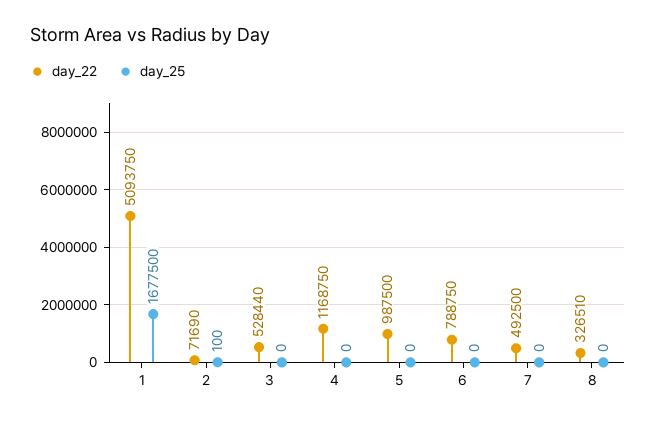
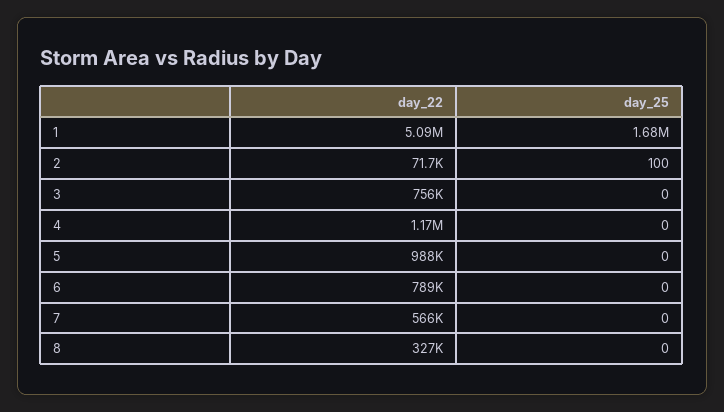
day_22, 3: 528440 -> 756000
day_22, 7: 492500 -> 566000

